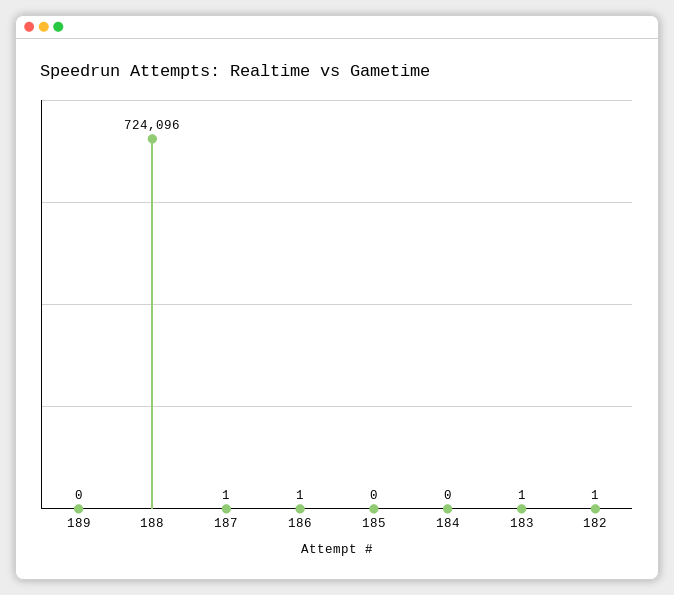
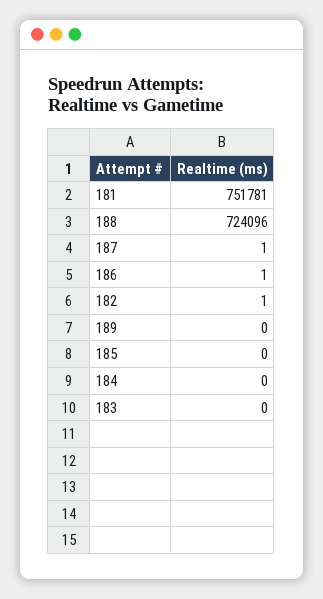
183: 1 -> 0
181: none -> 751781

